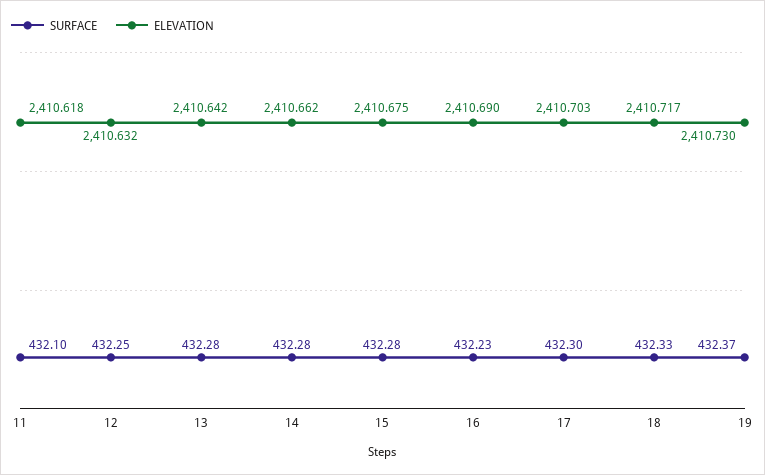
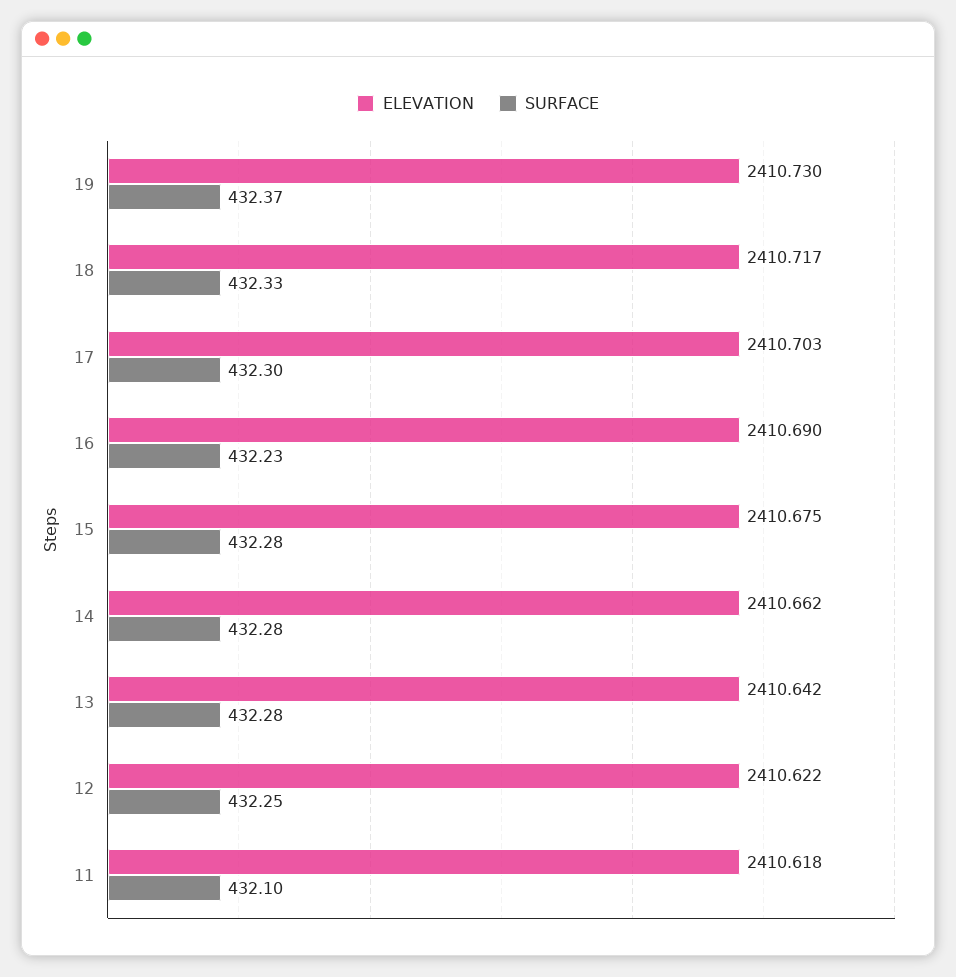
ELEVATION, 12: 2410.632 -> 2410.622

